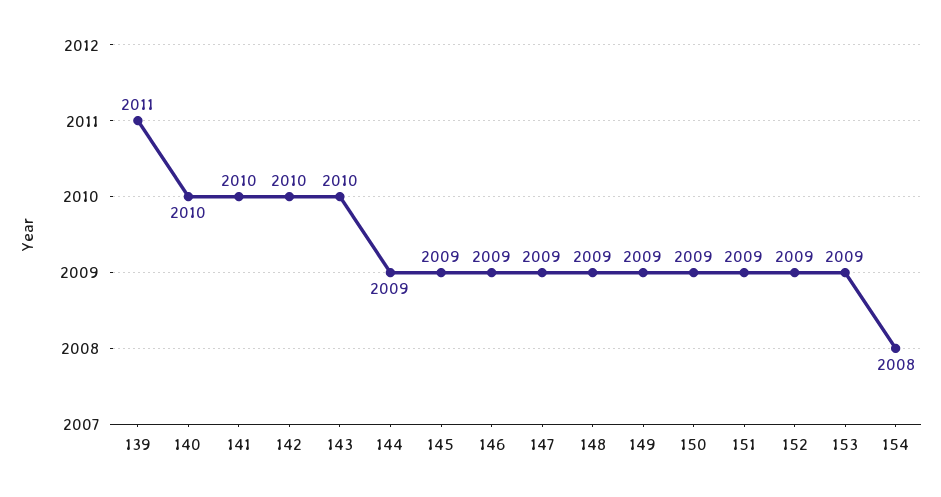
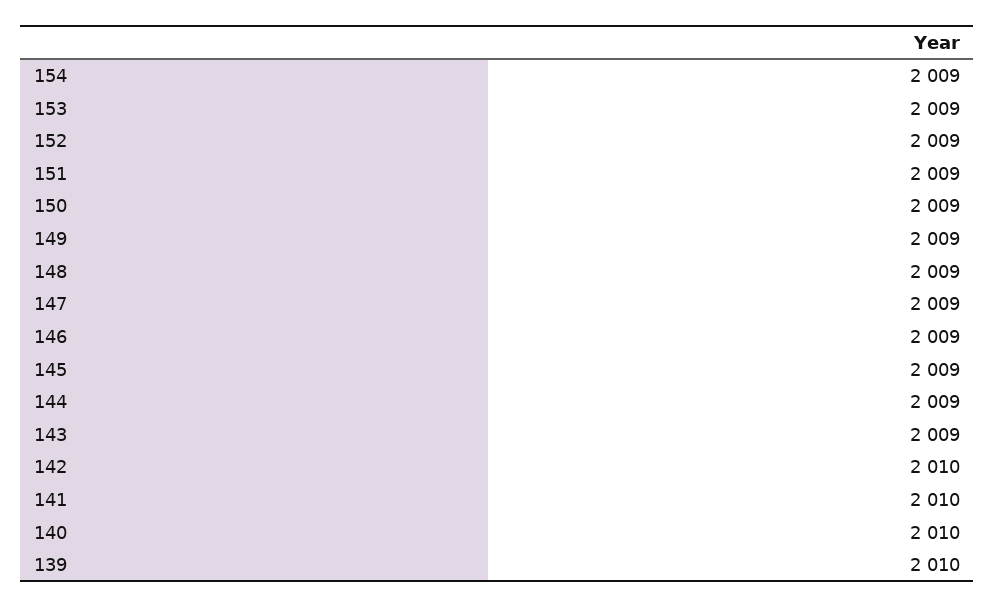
139: 2011 -> 2010
143: 2010 -> 2009
154: 2008 -> 2009

